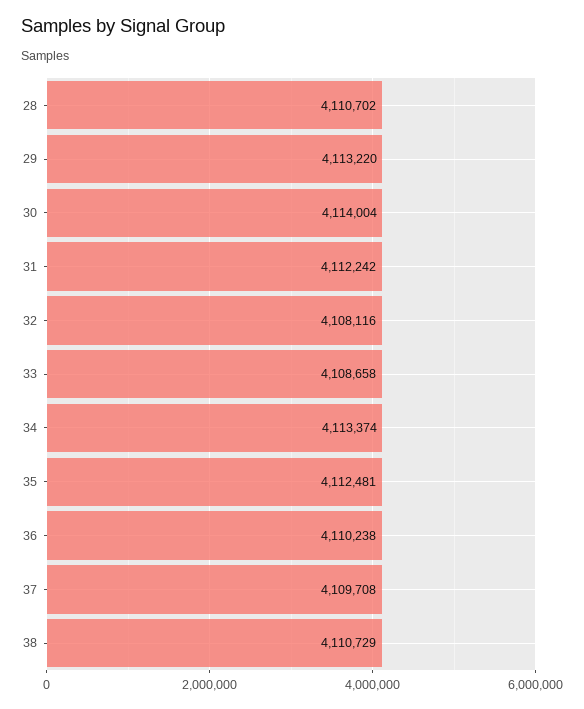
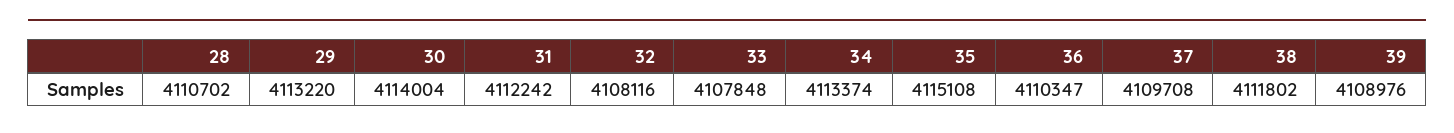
33: 4108658 -> 4107848
35: 4112481 -> 4115108
36: 4110238 -> 4110347
38: 4110729 -> 4111802
39: none -> 4108976

